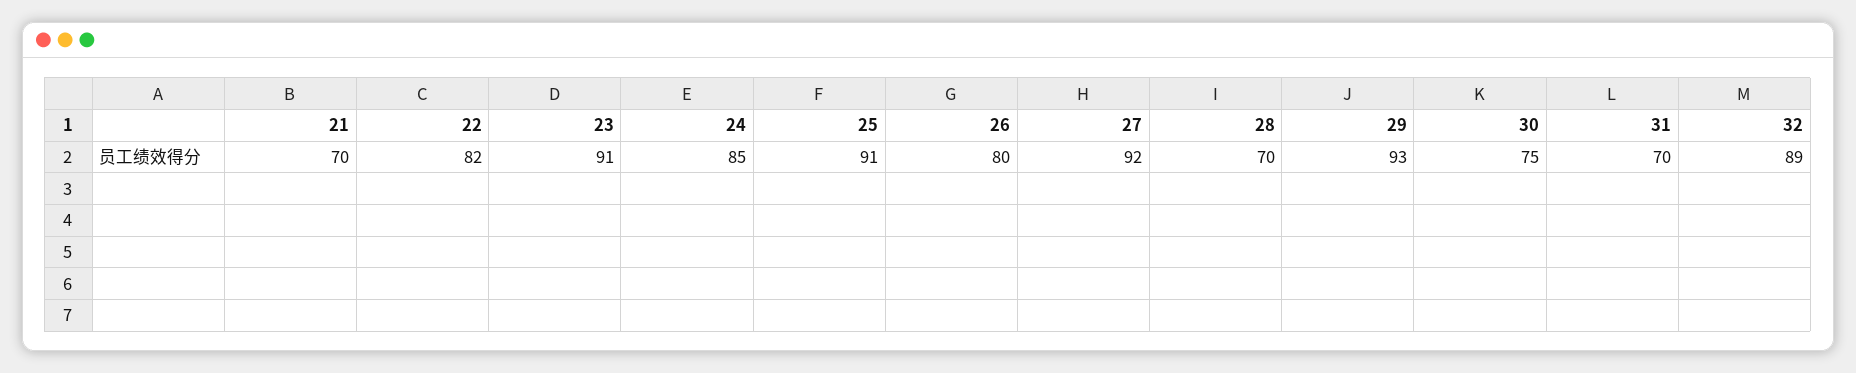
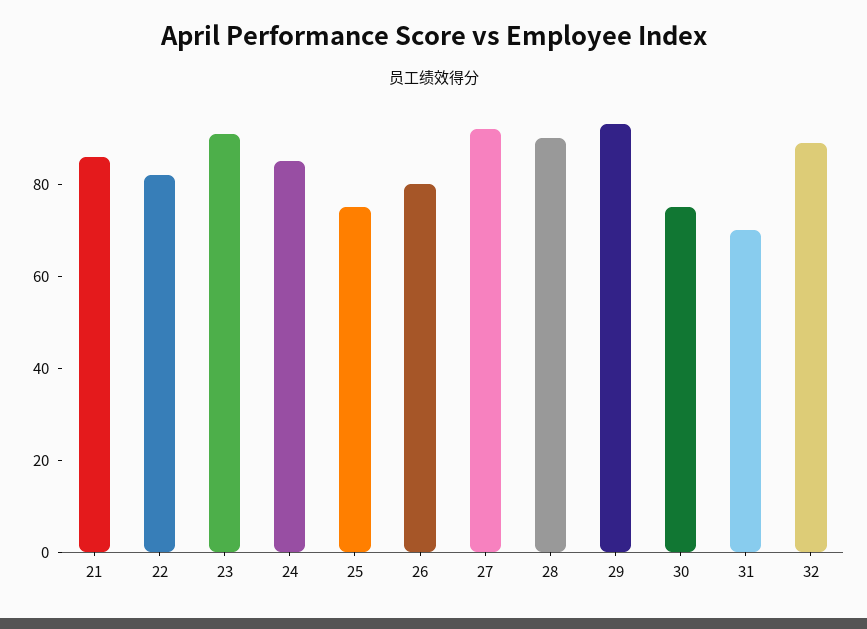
21: 70 -> 85
25: 91 -> 75
28: 70 -> 90

